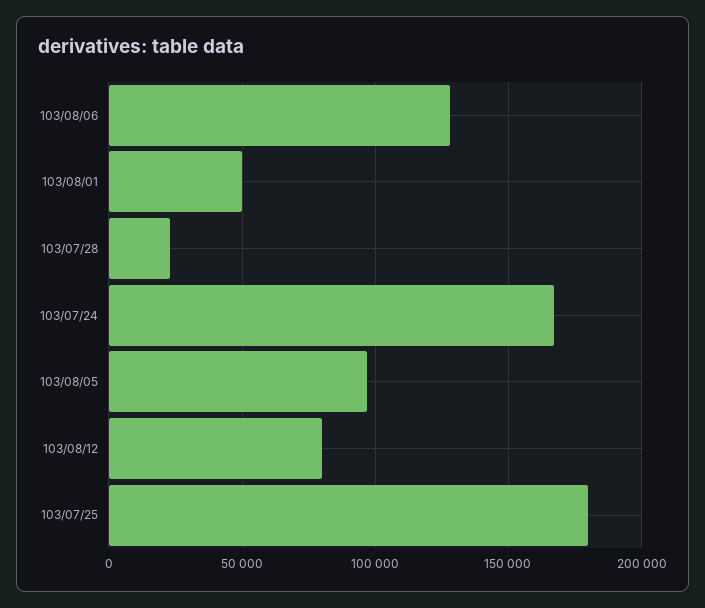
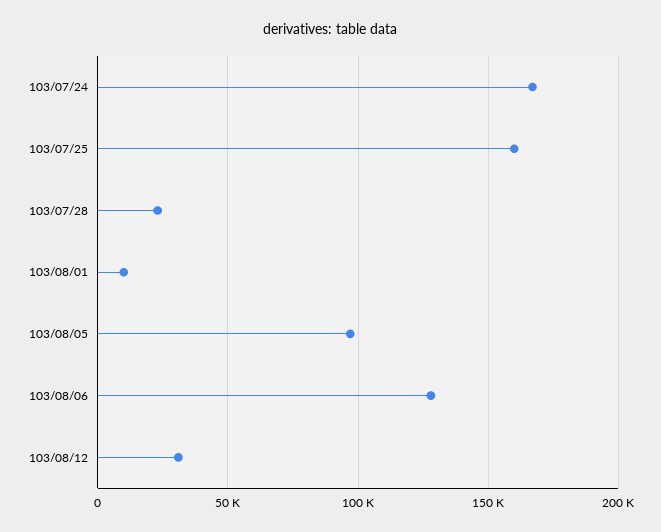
103/08/01: 50000 -> 10000
103/08/12: 80000 -> 30000
103/07/25: 180000 -> 160000

